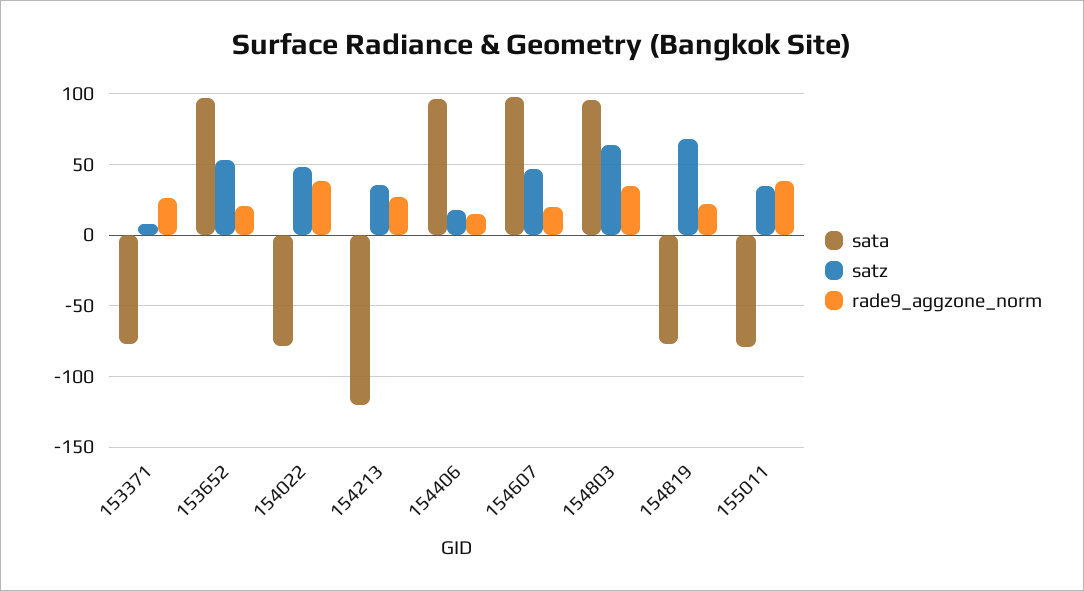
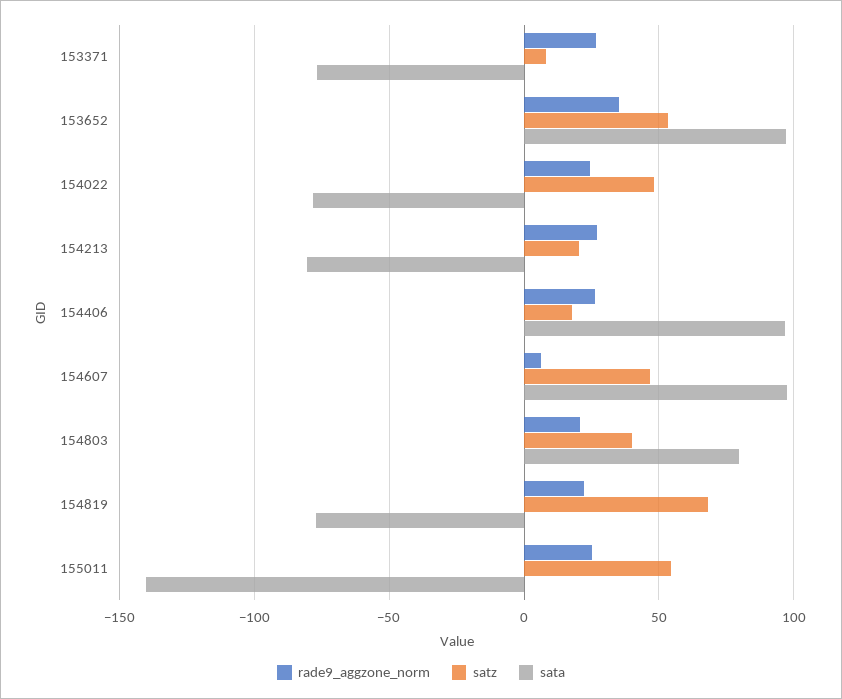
rade9_aggzone_norm, 153652: 20 -> 35
rade9_aggzone_norm, 154022: 40 -> 25
sata, 154213: -120 -> -80
satz, 154213: 35 -> 20
rade9_aggzone_norm, 154406: 15 -> 25
rade9_aggzone_norm, 154607: 20 -> 5
sata, 154803: 95 -> 80
satz, 154803: 65 -> 40
rade9_aggzone_norm, 154803: 35 -> 20
sata, 155011: -80 -> -140
satz, 155011: 35 -> 55
rade9_aggzone_norm, 155011: 40 -> 25

